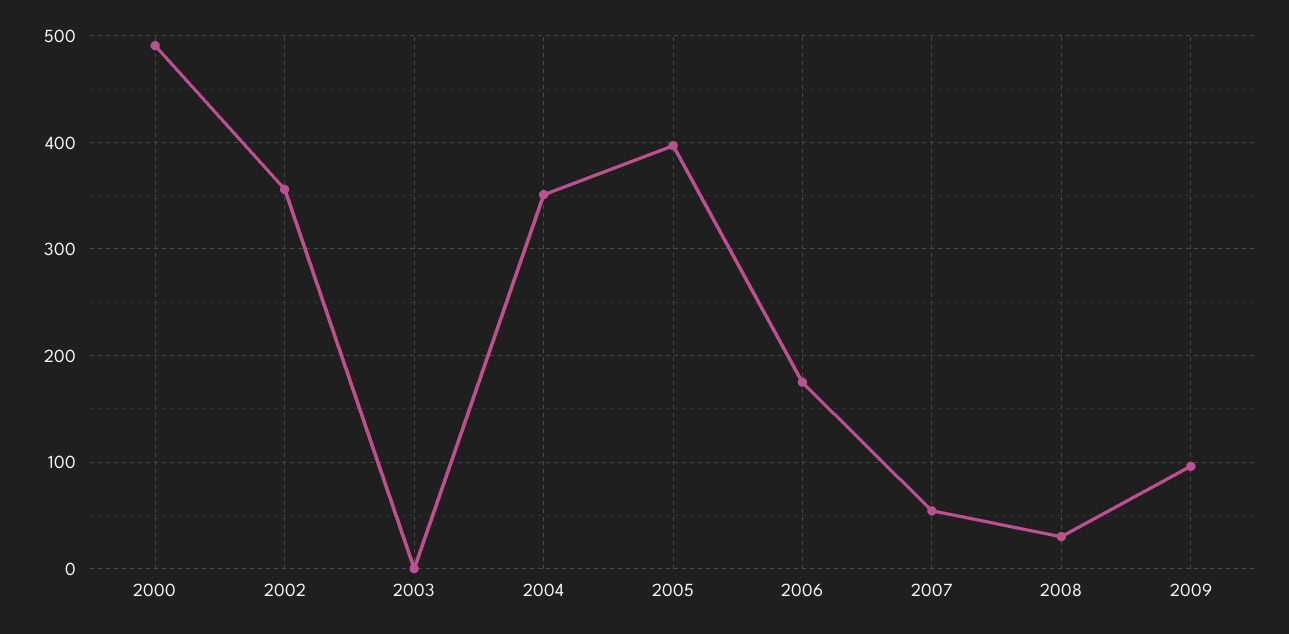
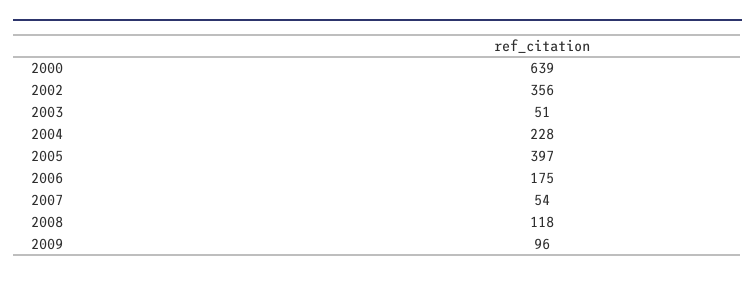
2000: 490 -> 639
2003: 0 -> 51
2004: 350 -> 228
2008: 30 -> 118

